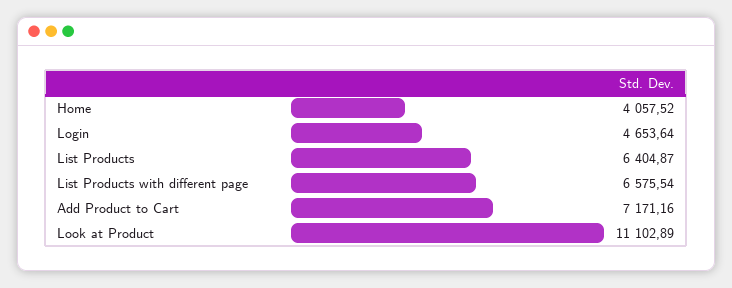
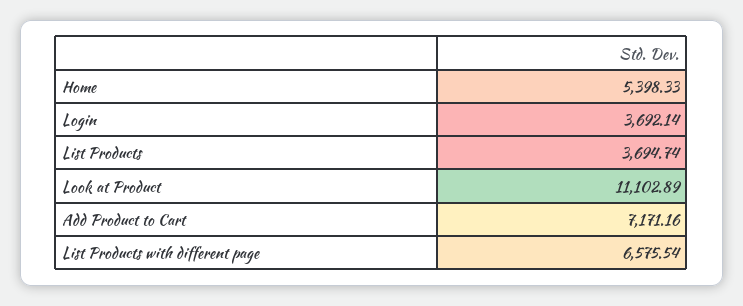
Home: 4057.52 -> 5398.33
Login: 4653.64 -> 3692.14
List Products: 6404.87 -> 3694.74

